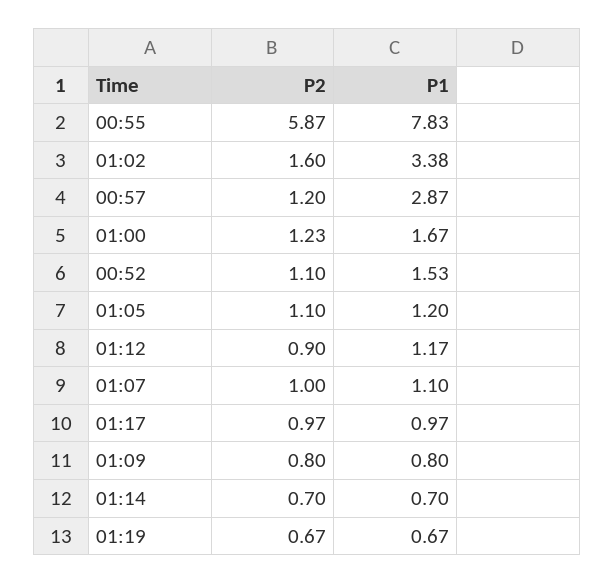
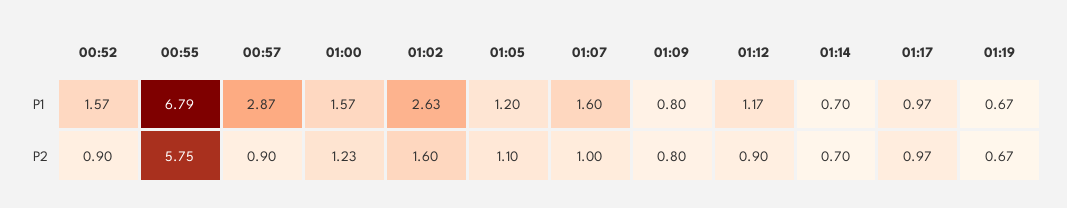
P2, 00:55: 5.87 -> 5.75
P1, 00:55: 7.83 -> 6.79
P1, 01:02: 3.38 -> 2.63
P2, 00:57: 1.2 -> 0.9
P1, 01:00: 1.67 -> 1.57
P2, 00:52: 1.1 -> 0.9
P1, 00:52: 1.53 -> 1.57
P1, 01:07: 1.1 -> 1.6

